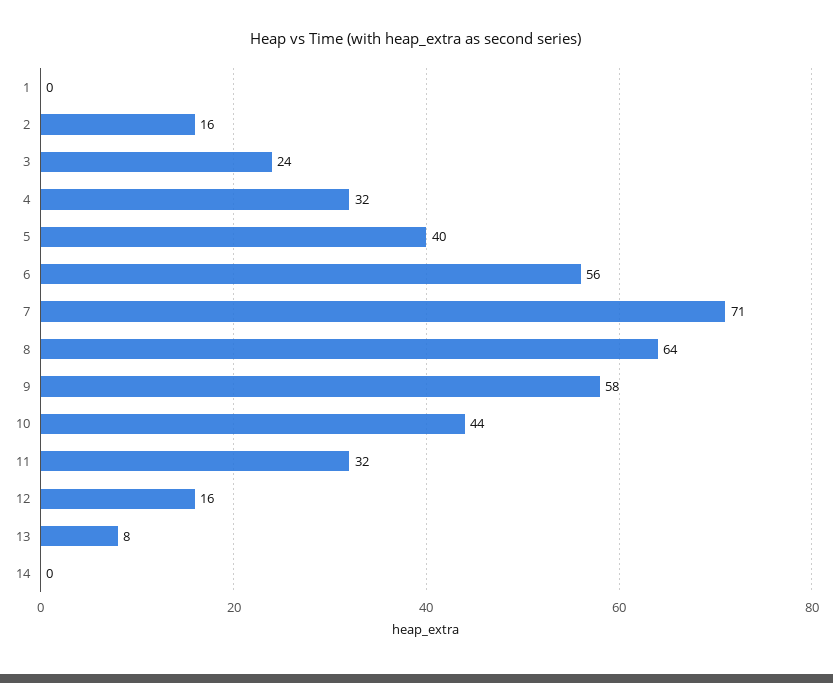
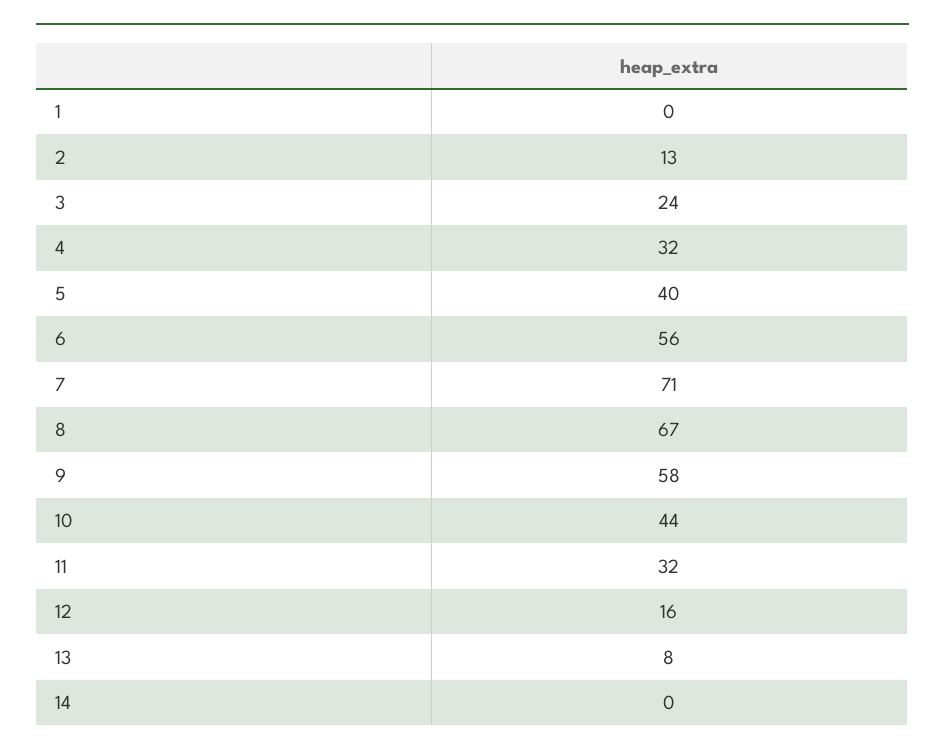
2: 16 -> 13
8: 64 -> 67

